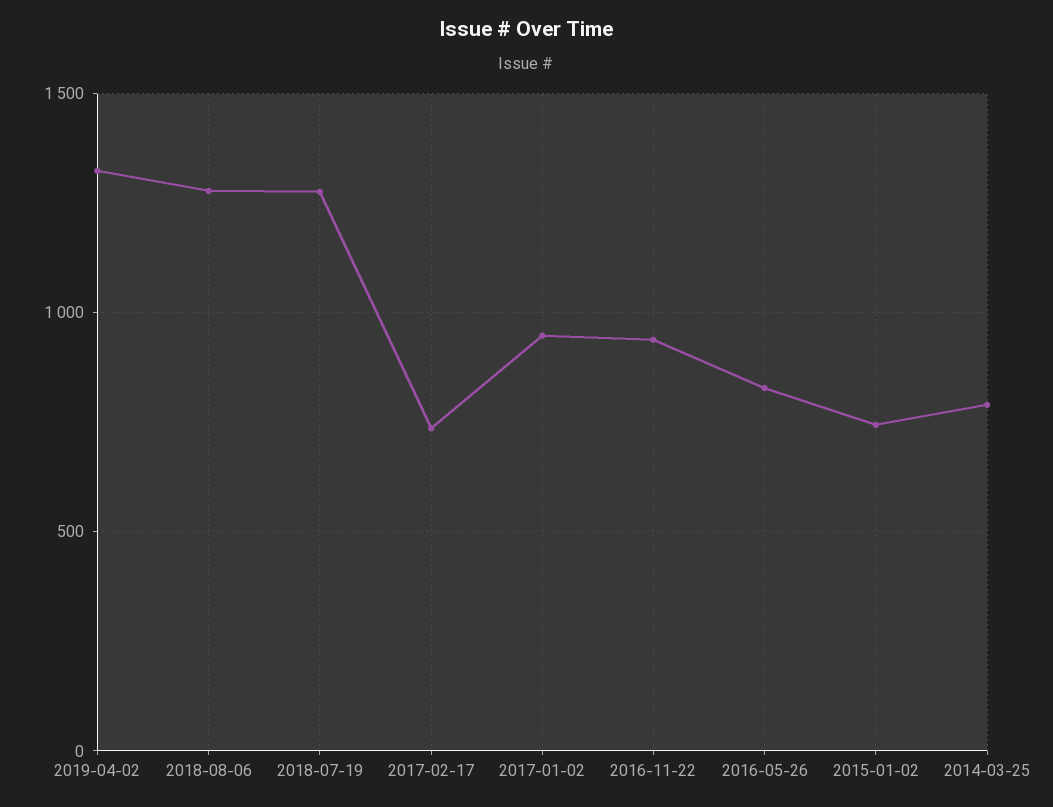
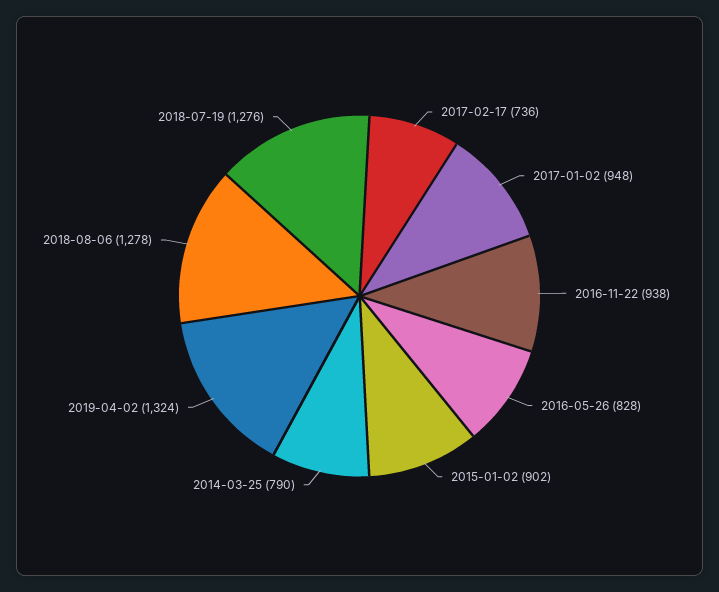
2015-01-02: 750 -> 902

